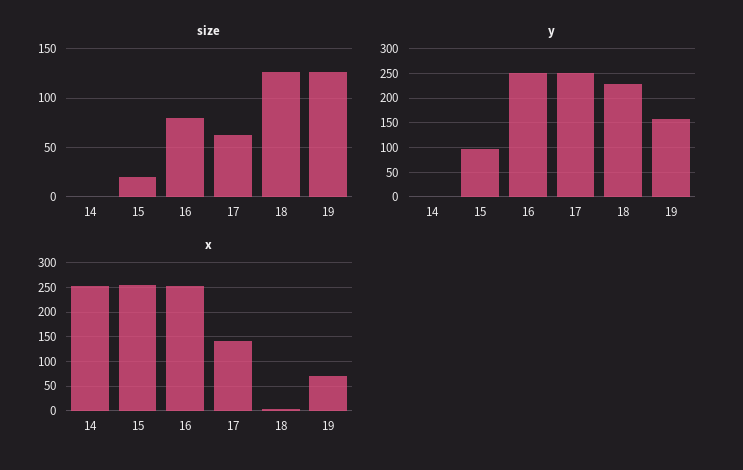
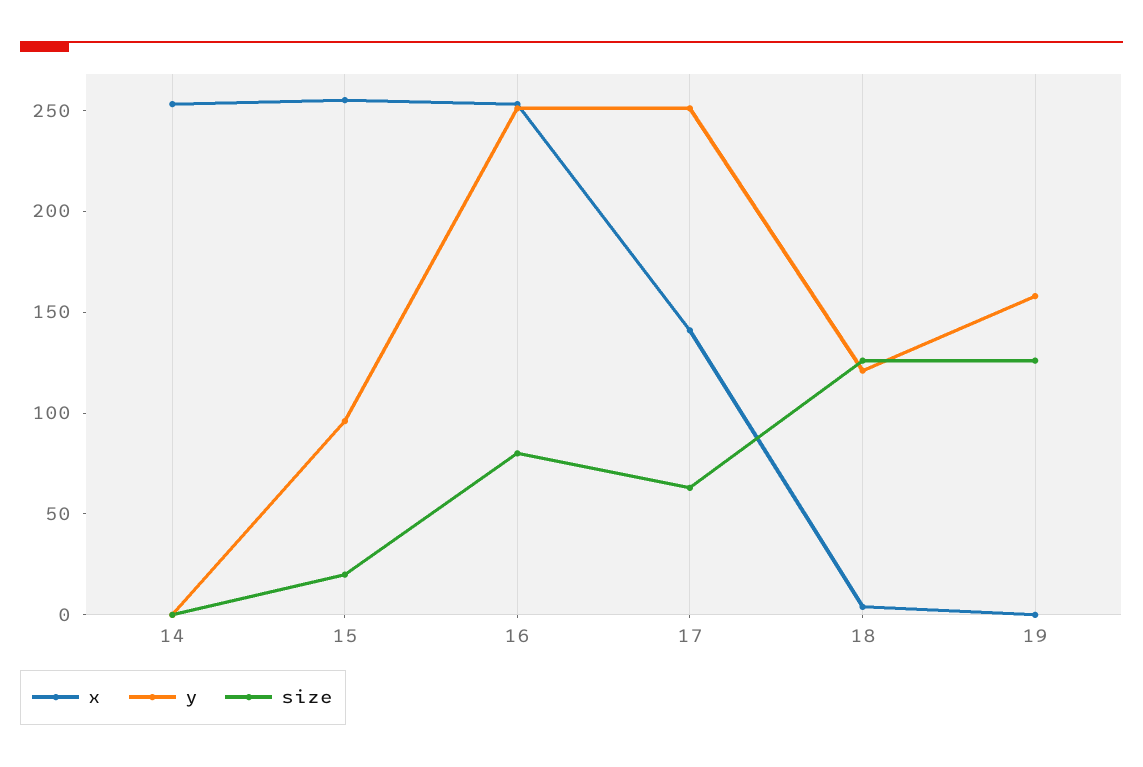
y, 18: 225 -> 120
x, 19: 75 -> 0

